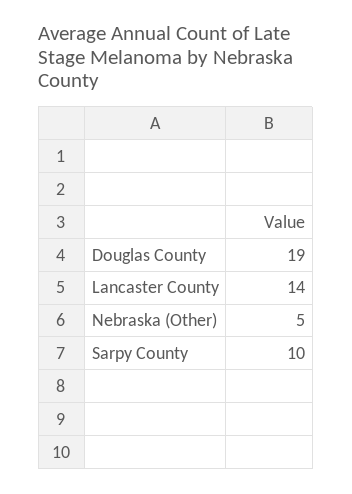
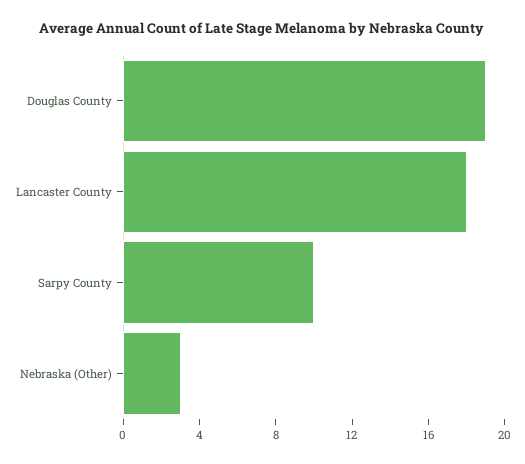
Lancaster County: 14 -> 18
Nebraska (Other): 5 -> 3

